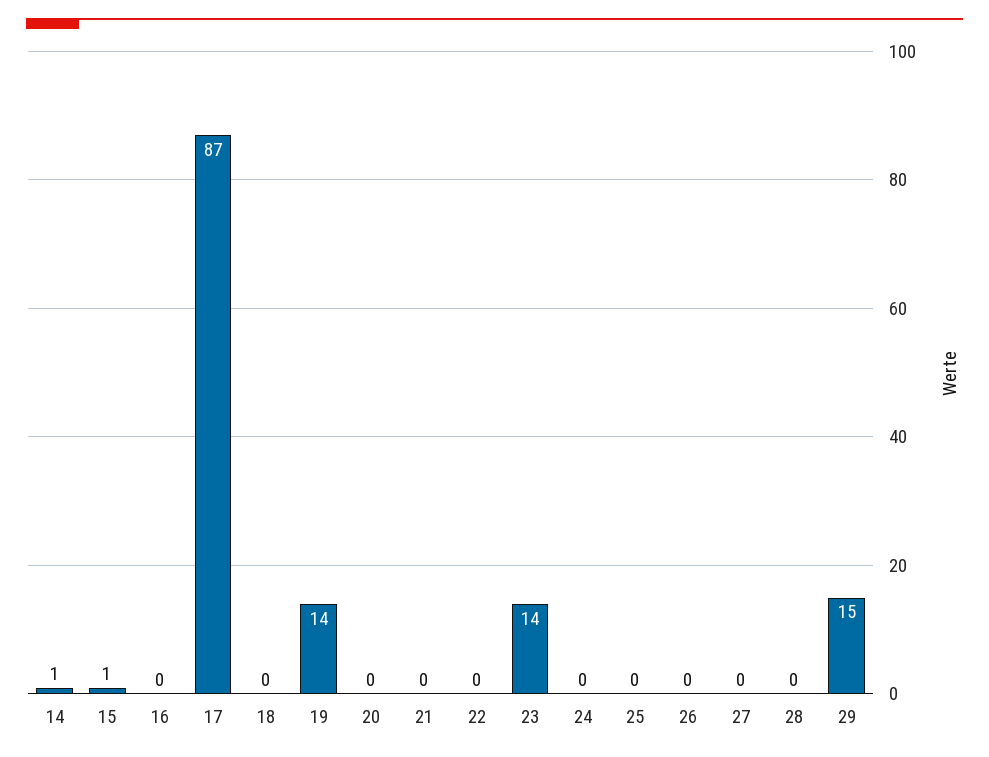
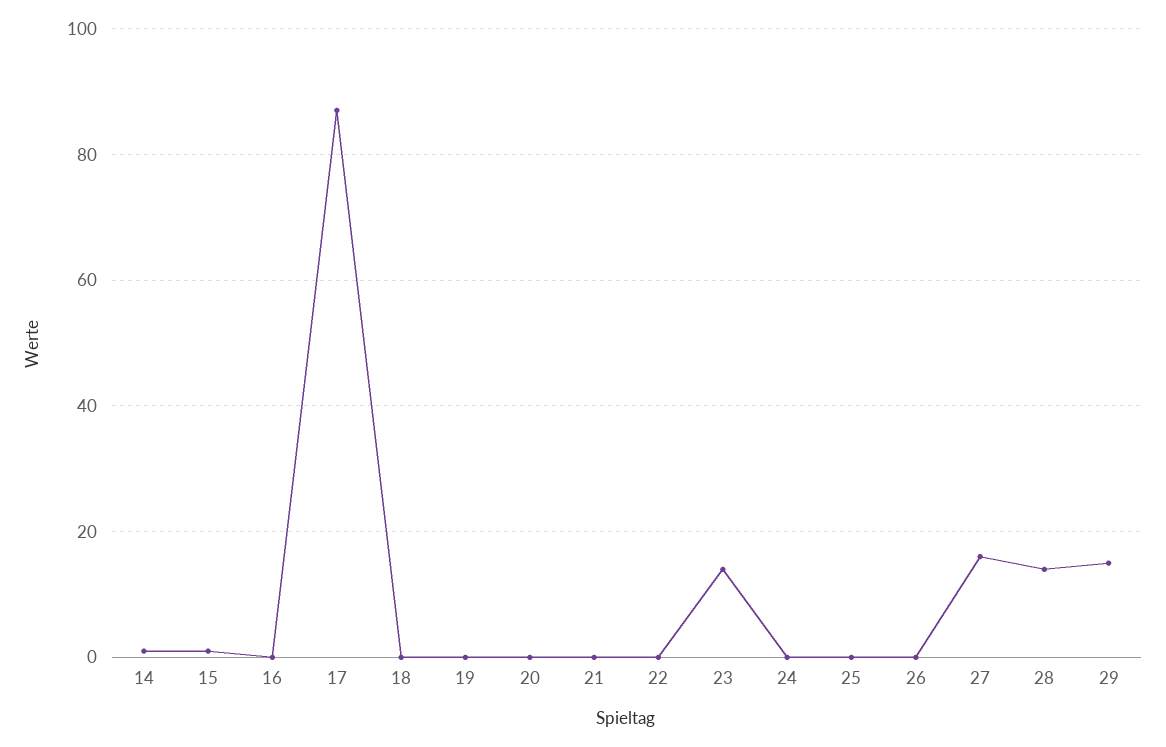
19: 14 -> 0
27: 0 -> 15
28: 0 -> 15

